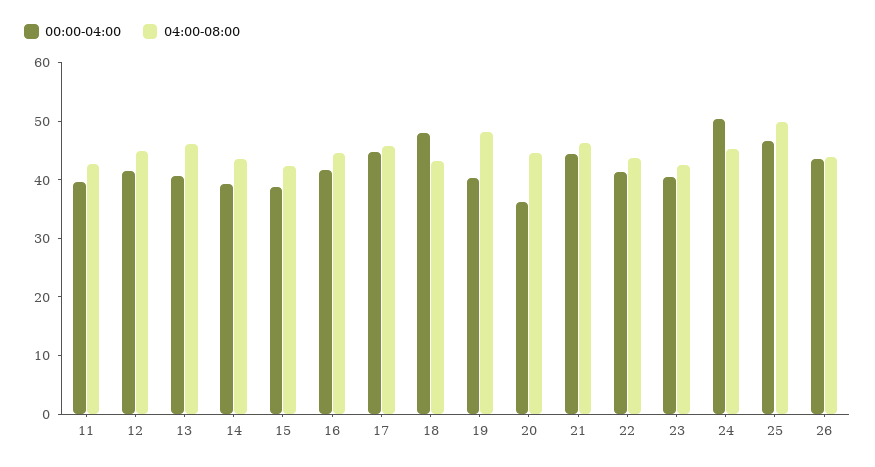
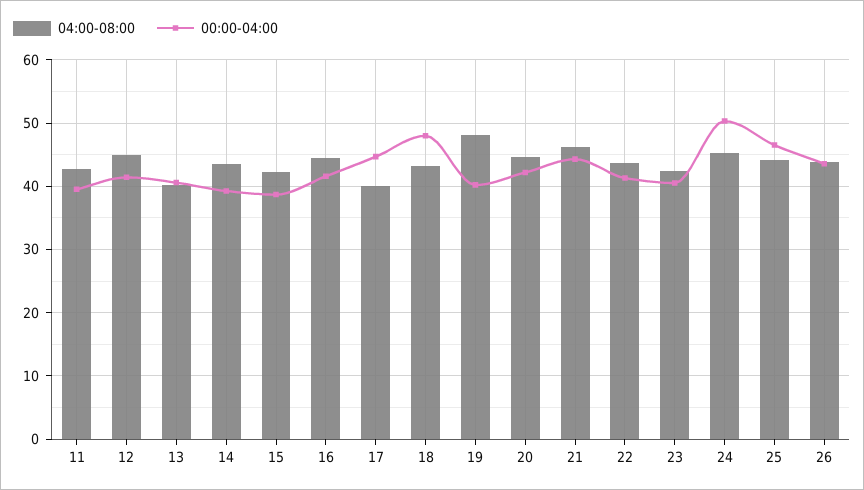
04:00-08:00, 13: 46 -> 40
04:00-08:00, 17: 46 -> 40
00:00-04:00, 20: 36 -> 42
04:00-08:00, 25: 50 -> 44

